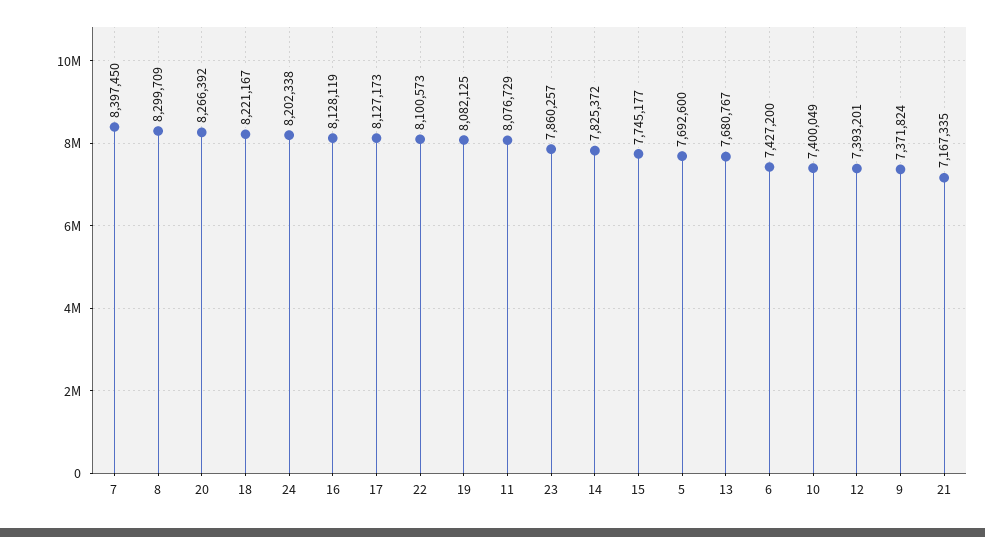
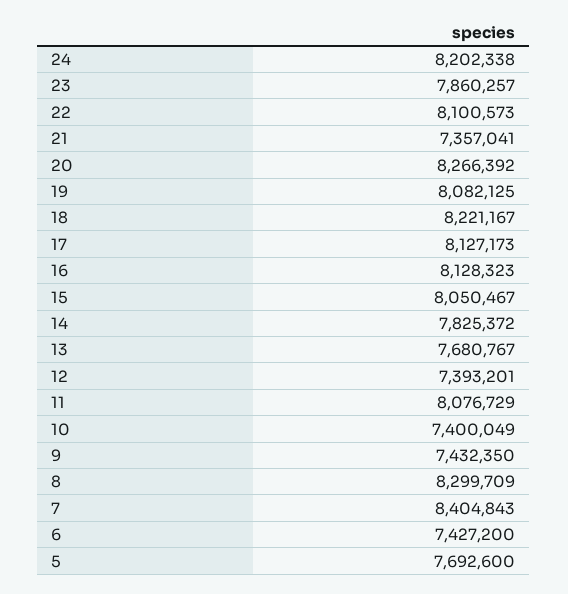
7: 8397450 -> 8404843
16: 8128119 -> 8128323
15: 7745177 -> 8050467
9: 7371824 -> 7432350
21: 7167335 -> 7357041

